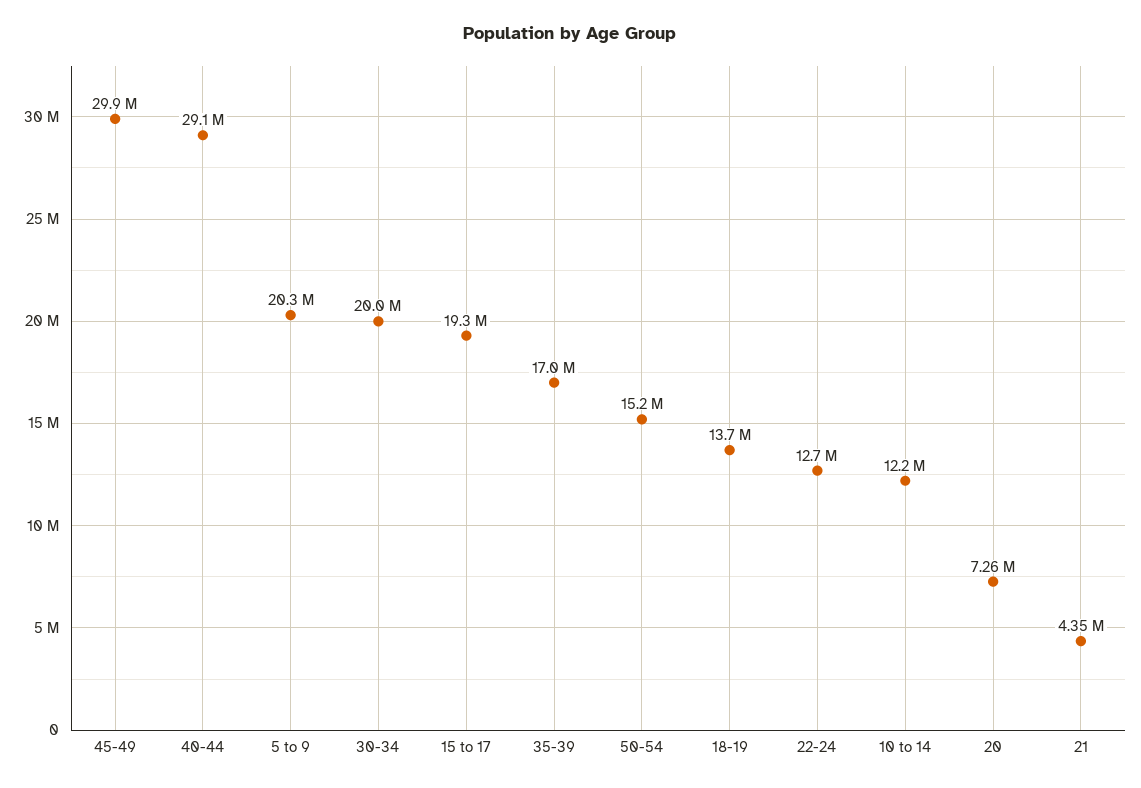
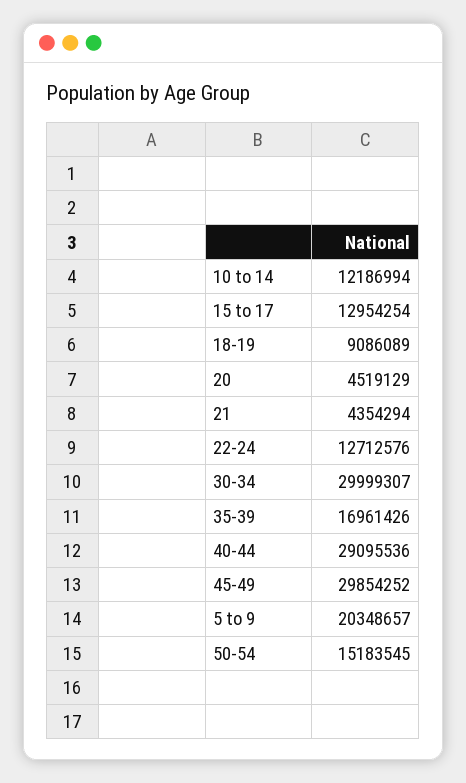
30-34: 20000000 -> 29999307
15 to 17: 19300000 -> 12954254
18-19: 13700000 -> 9086089
20: 7260000 -> 4519129

